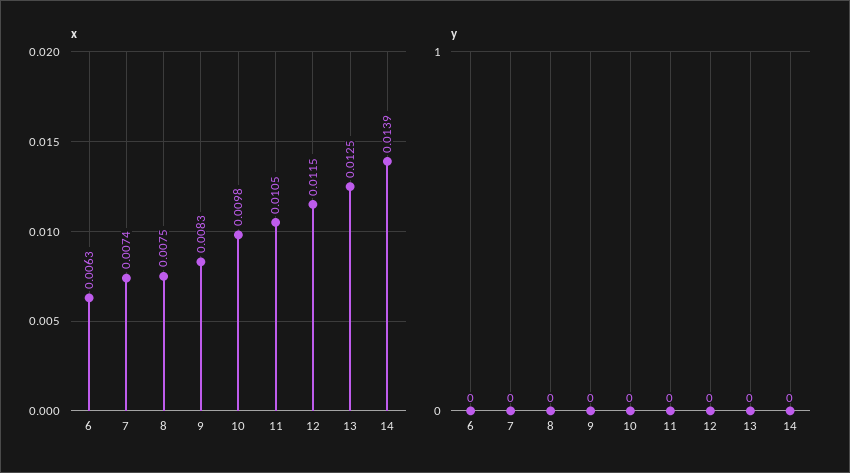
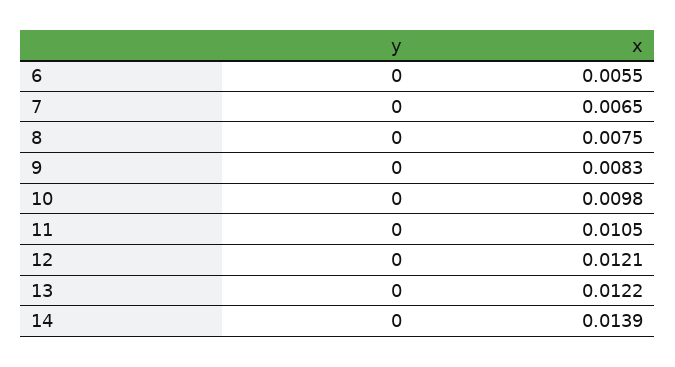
x, 6: 0.0063 -> 0.0055
x, 7: 0.0074 -> 0.0065
x, 12: 0.0115 -> 0.0121
x, 13: 0.0125 -> 0.0122

